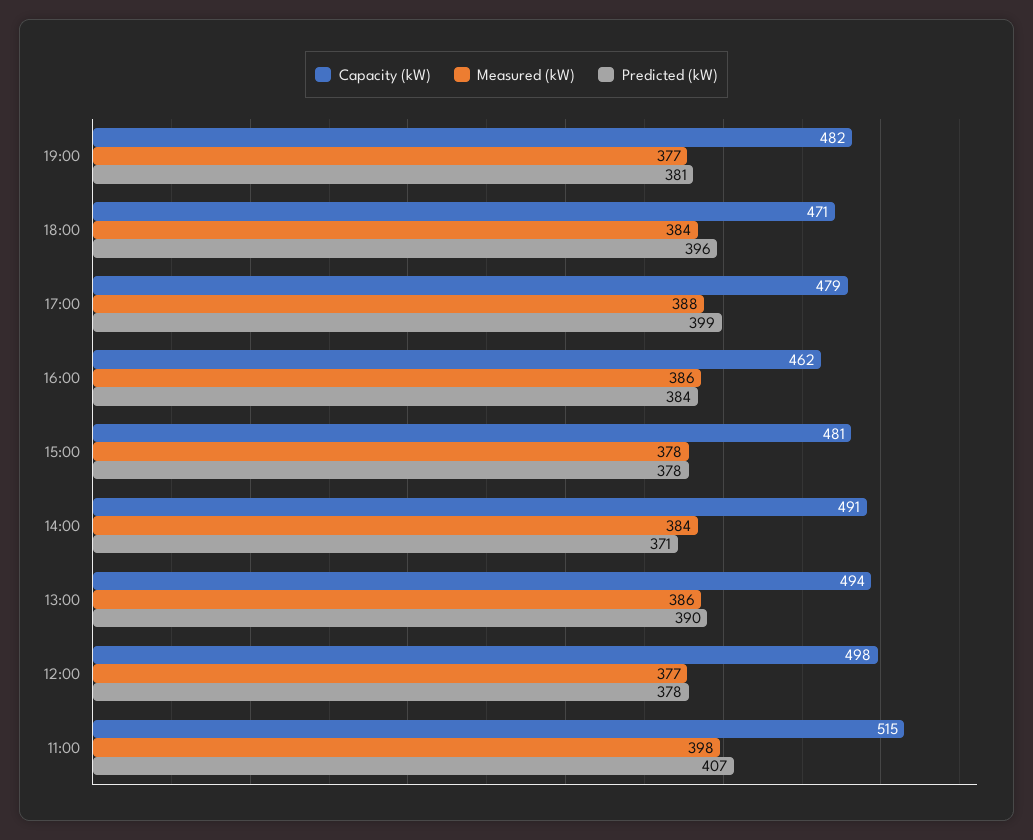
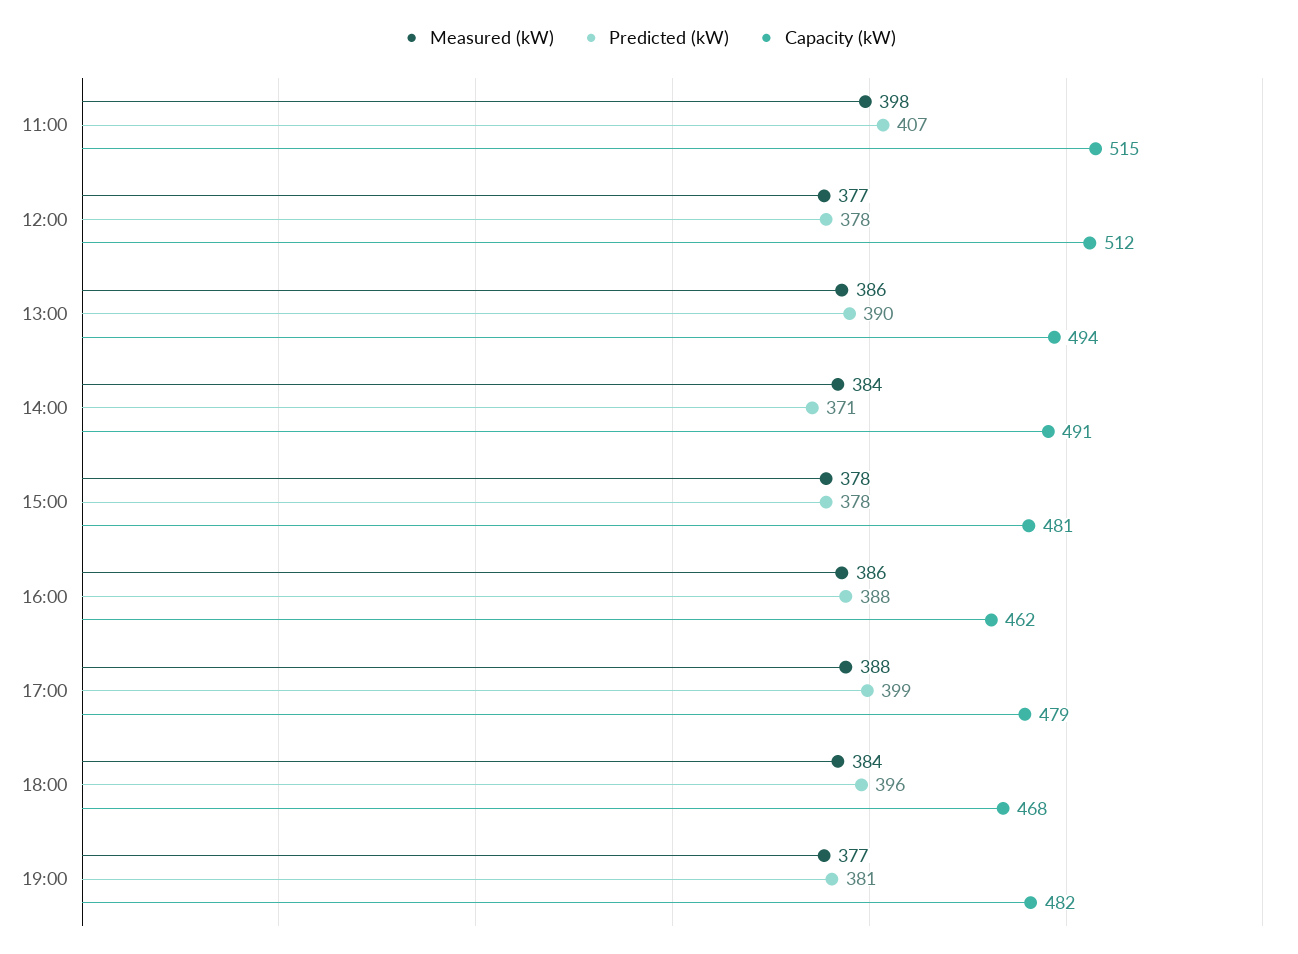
Capacity (kW), 18:00: 471 -> 468
Predicted (kW), 16:00: 384 -> 388
Capacity (kW), 12:00: 498 -> 512

